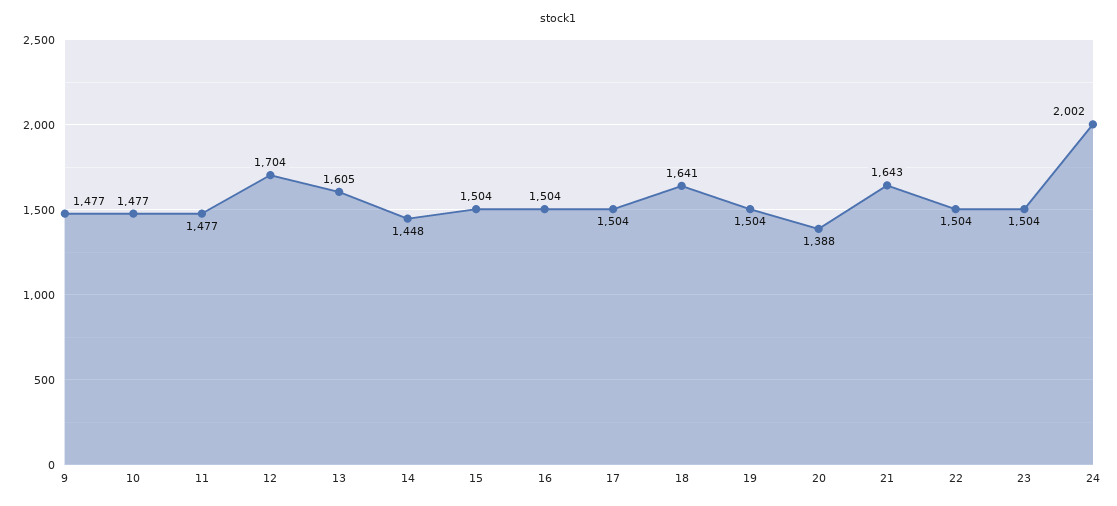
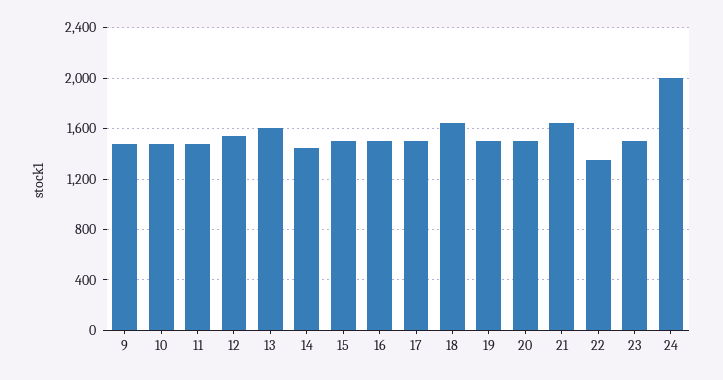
12: 1704 -> 1550
20: 1388 -> 1500
22: 1504 -> 1350

